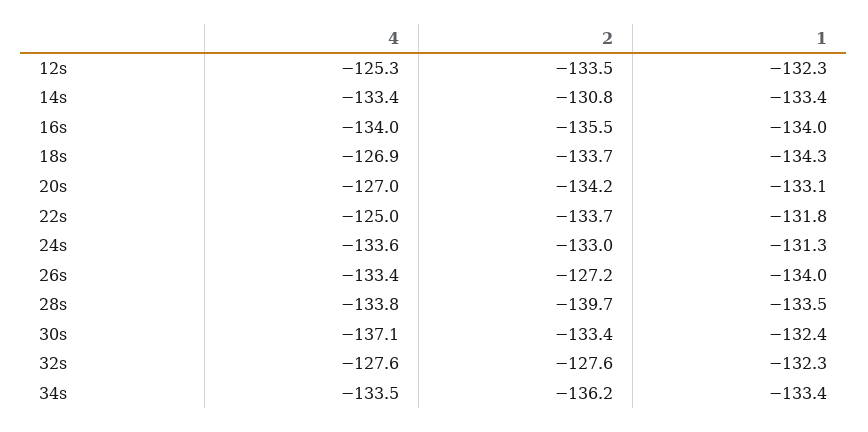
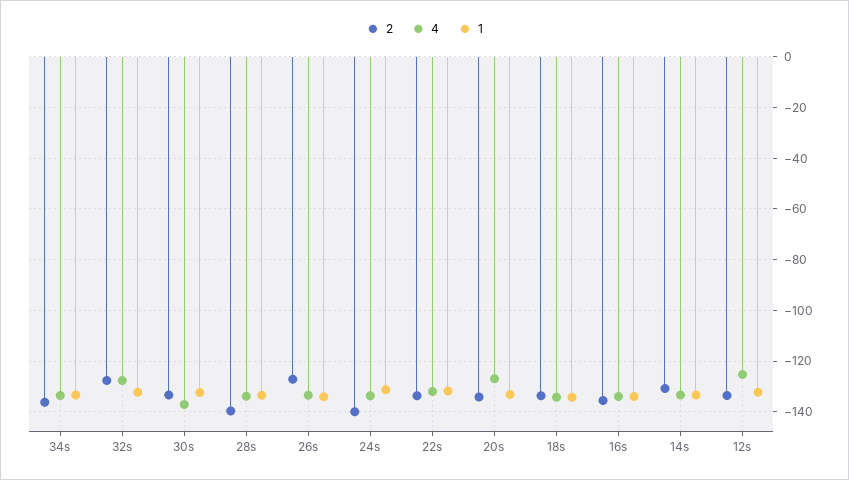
4, 18s: -126.9 -> -135
4, 22s: -125 -> -132.5
2, 24s: -133 -> -140

